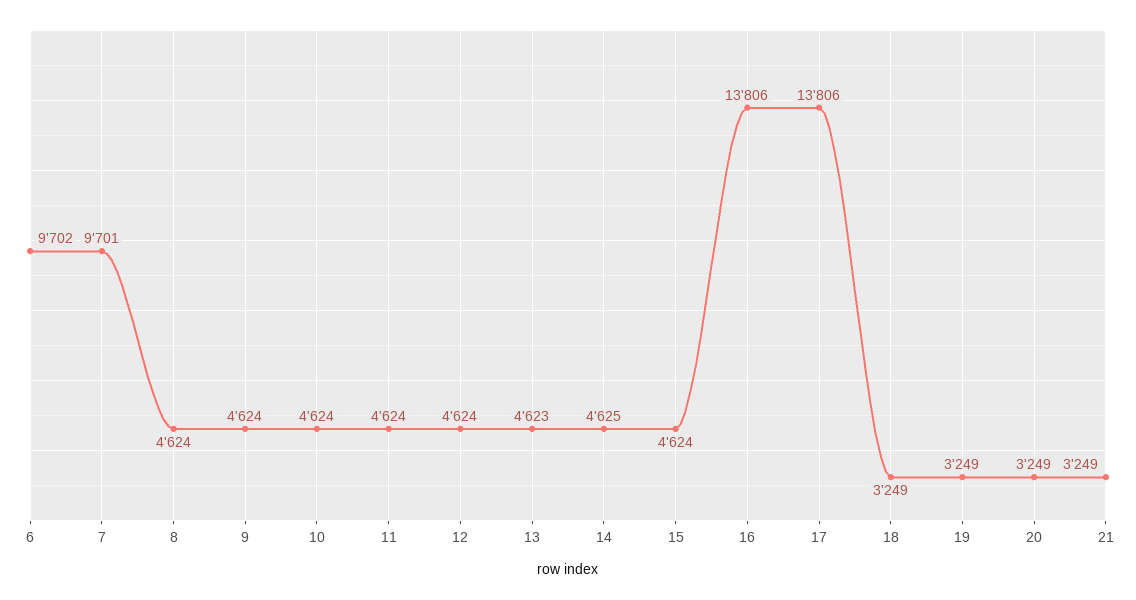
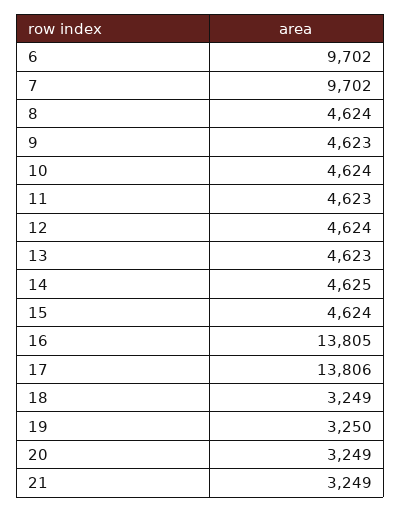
7: 9701 -> 9702
9: 4624 -> 4623
11: 4624 -> 4623
16: 13806 -> 13805
19: 3249 -> 3250

